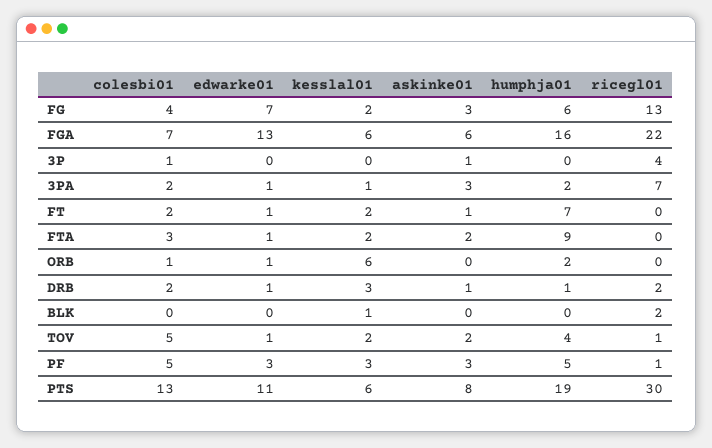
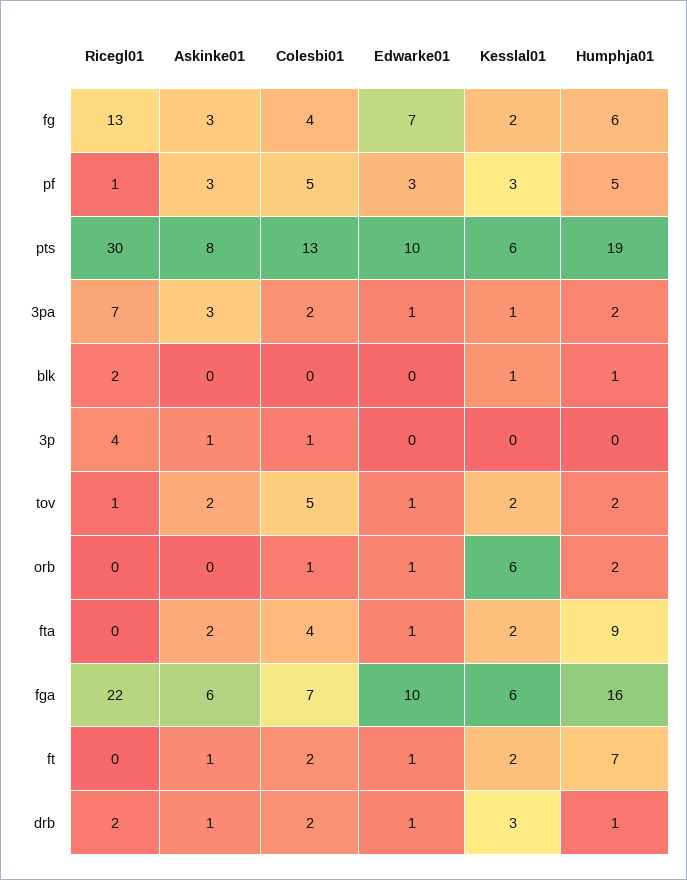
edwarke01, FGA: 13 -> 10
colesbi01, FTA: 3 -> 4
humphja01, BLK: 0 -> 1
humphja01, TOV: 4 -> 2
edwarke01, PTS: 11 -> 10

